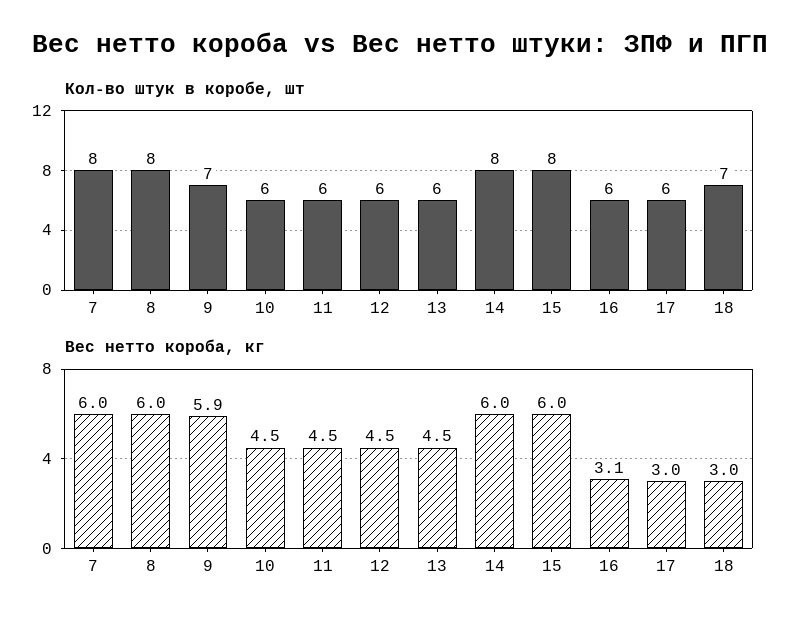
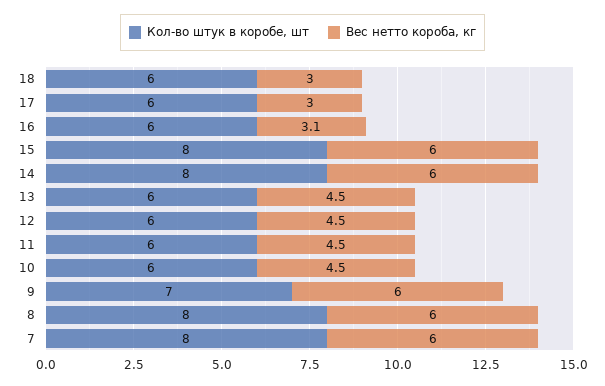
Кол-во штук в коробе, шт, 18: 7 -> 6
Вес нетто короба, кг, 9: 5.9 -> 6

